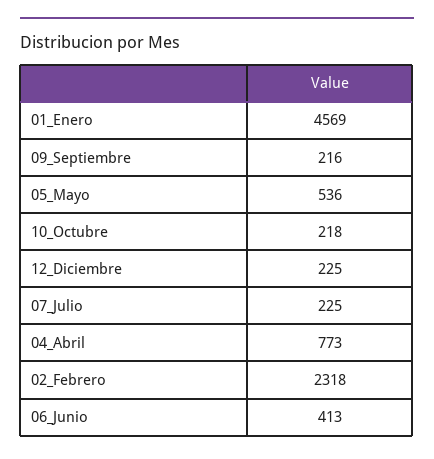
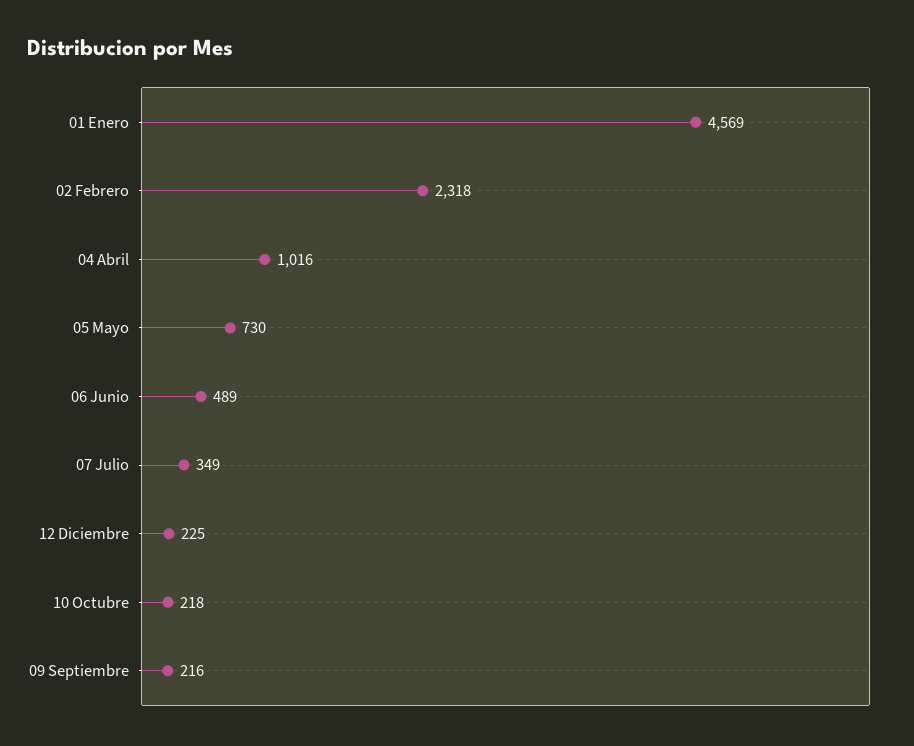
05_Mayo: 536 -> 730
07_Julio: 225 -> 349
04_Abril: 773 -> 1016
06_Junio: 413 -> 489

